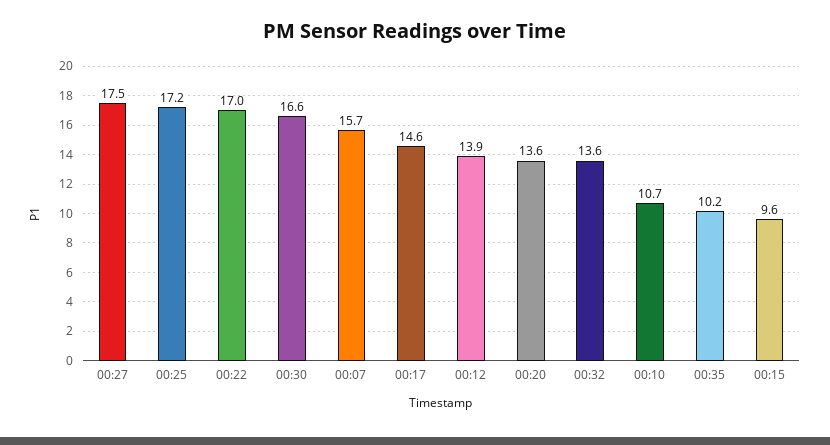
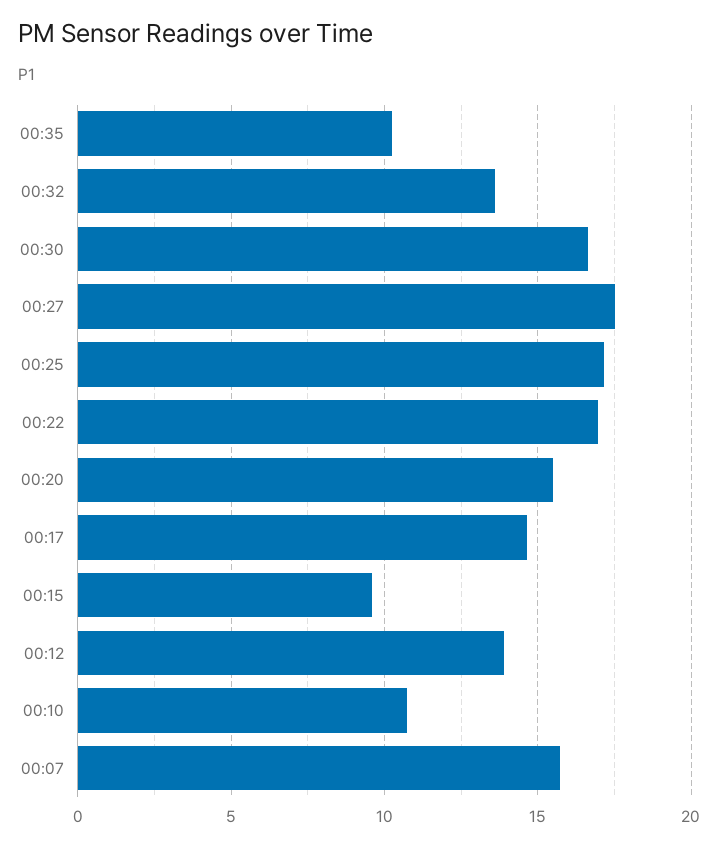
00:20: 13.6 -> 15.5

